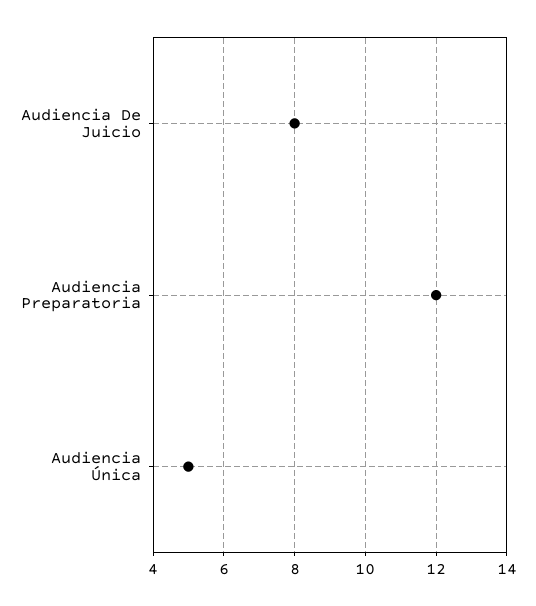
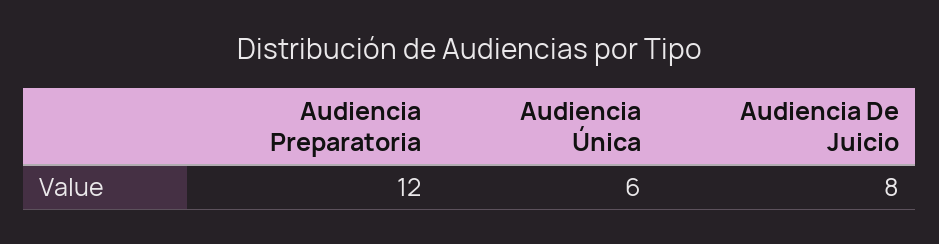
Audiencia Única: 5 -> 6

